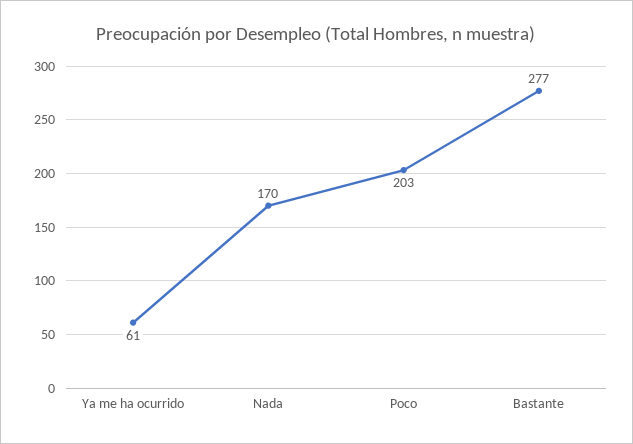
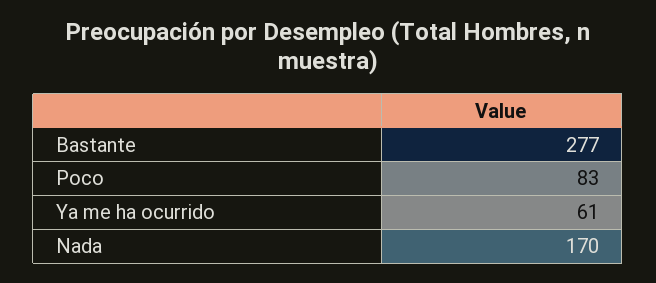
Poco: 203 -> 83

